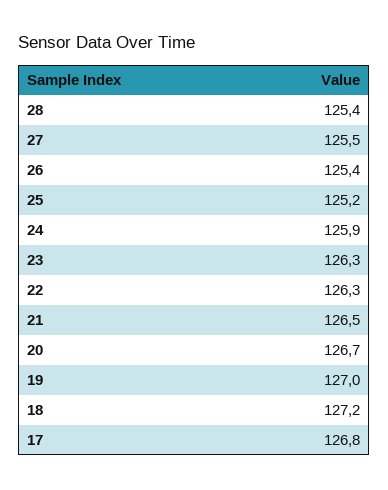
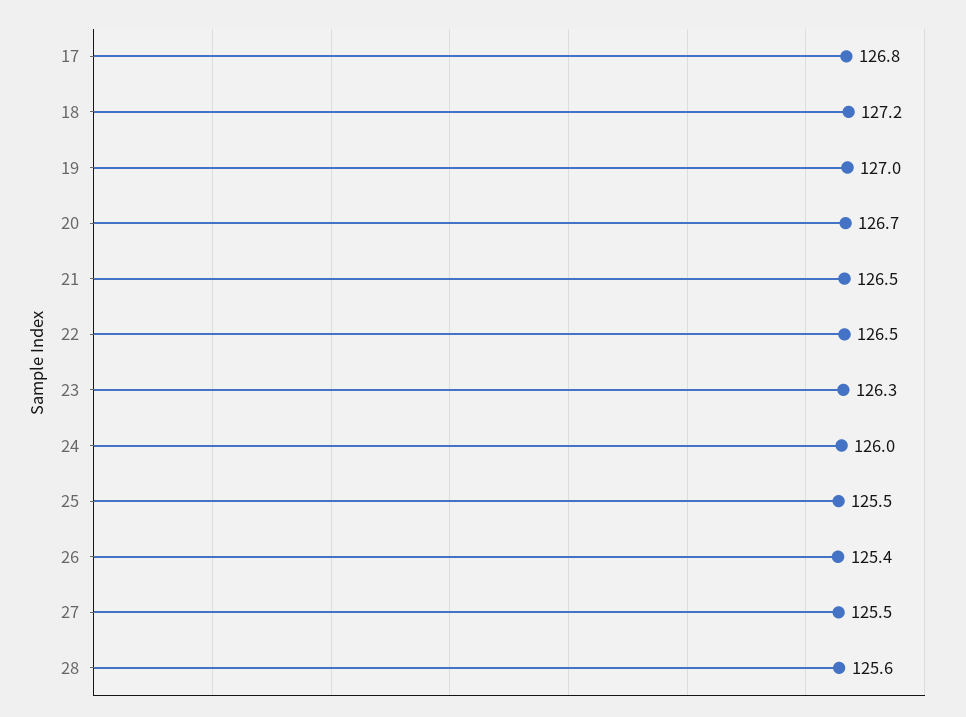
28: 125.4 -> 125.6
25: 125.2 -> 125.5
24: 125.9 -> 126
22: 126.3 -> 126.5

